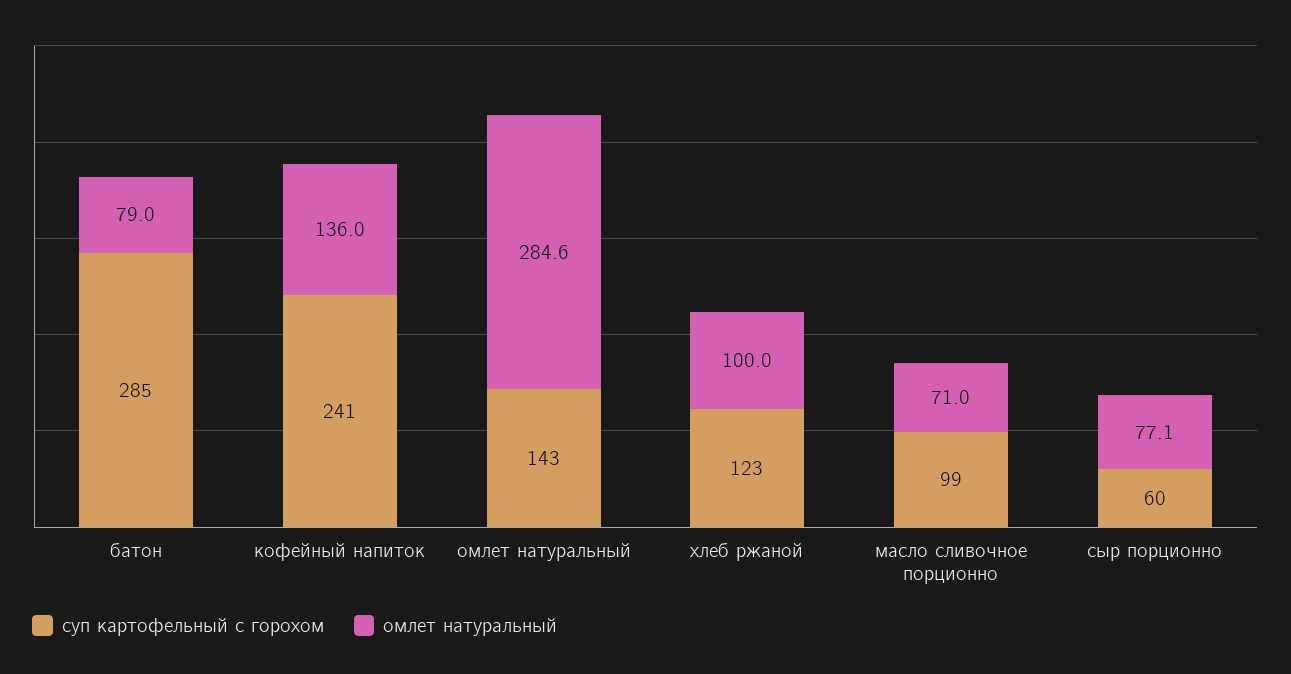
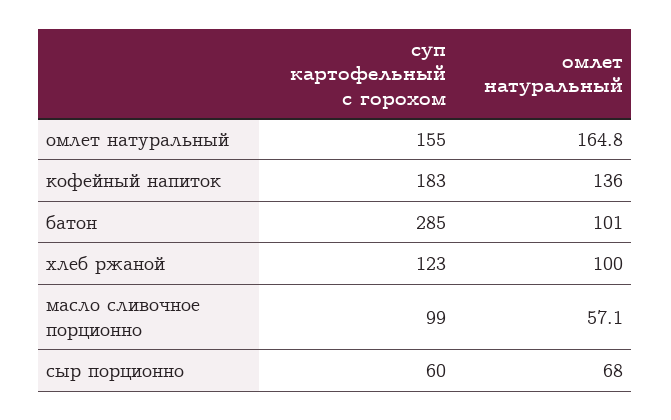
омлет натуральный, батон: 79 -> 101
суп картофельный с горохом, кофейный напиток: 241 -> 183
суп картофельный с горохом, омлет натуральный: 143 -> 155
омлет натуральный, омлет натуральный: 284.6 -> 164.8
омлет натуральный, масло сливочное порционно: 71 -> 57.1
омлет натуральный, сыр порционно: 77.1 -> 68

